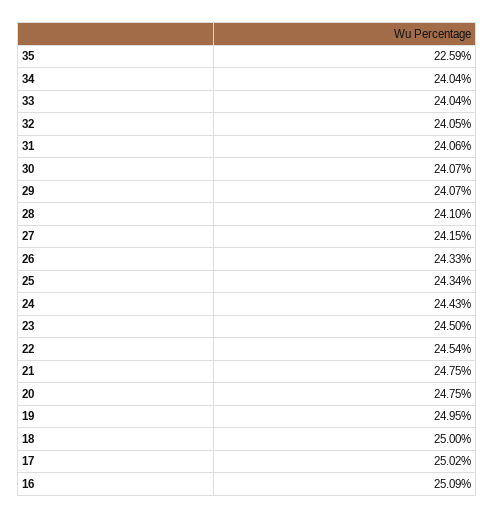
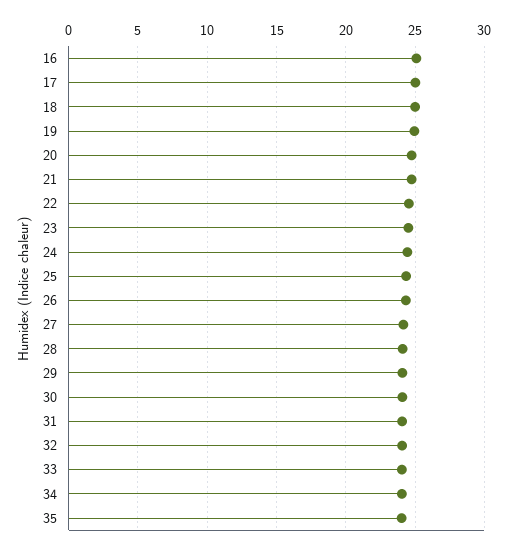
35: 22.59 -> 24

